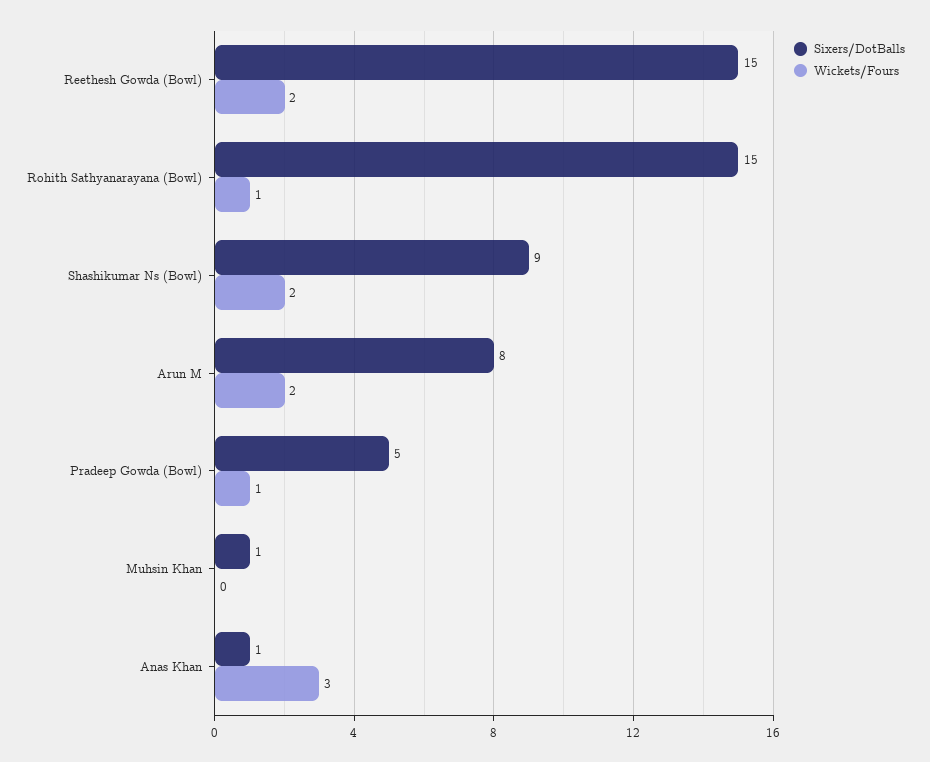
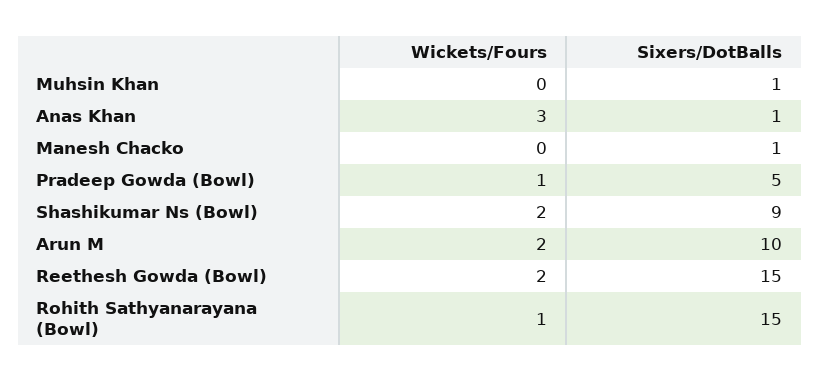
Sixers/DotBalls, Arun M: 8 -> 10
Wickets/Fours, Manesh Chacko: none -> 0
Sixers/DotBalls, Manesh Chacko: none -> 1

